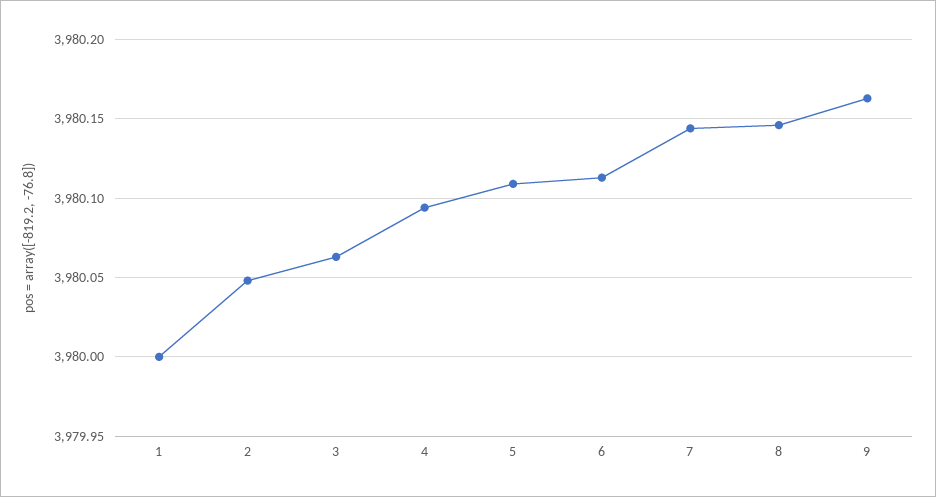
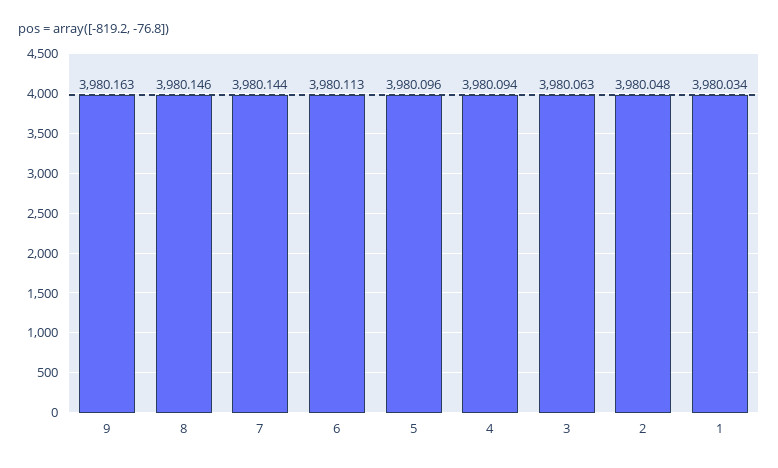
1: 3980 -> 3980.034
5: 3980.11 -> 3980.096

